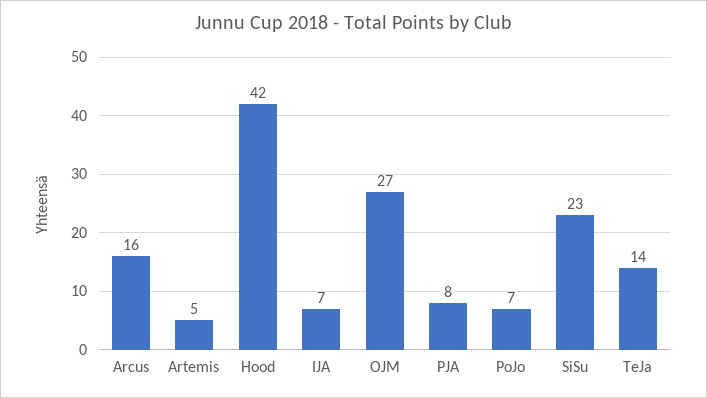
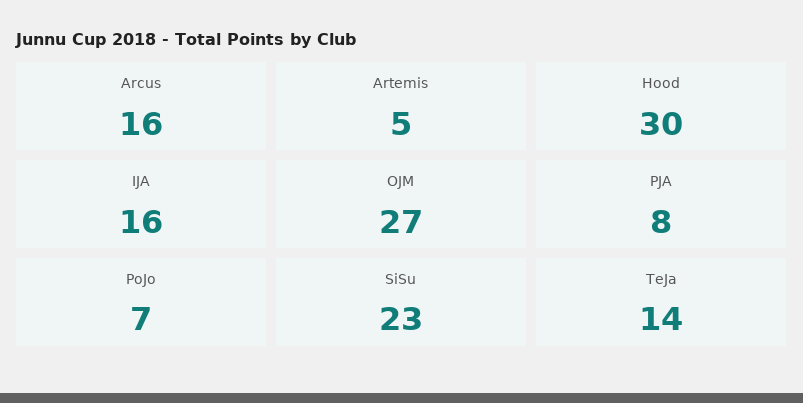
Hood: 42 -> 30
IJA: 7 -> 16

